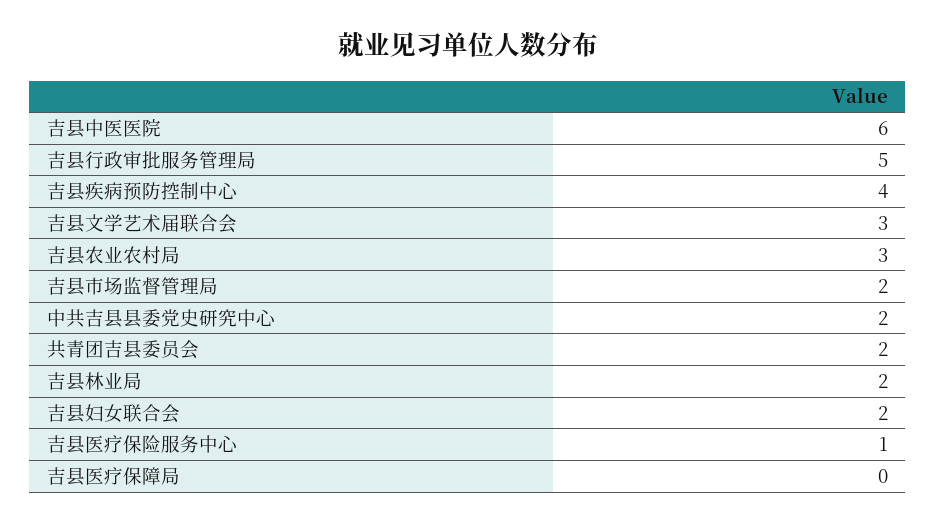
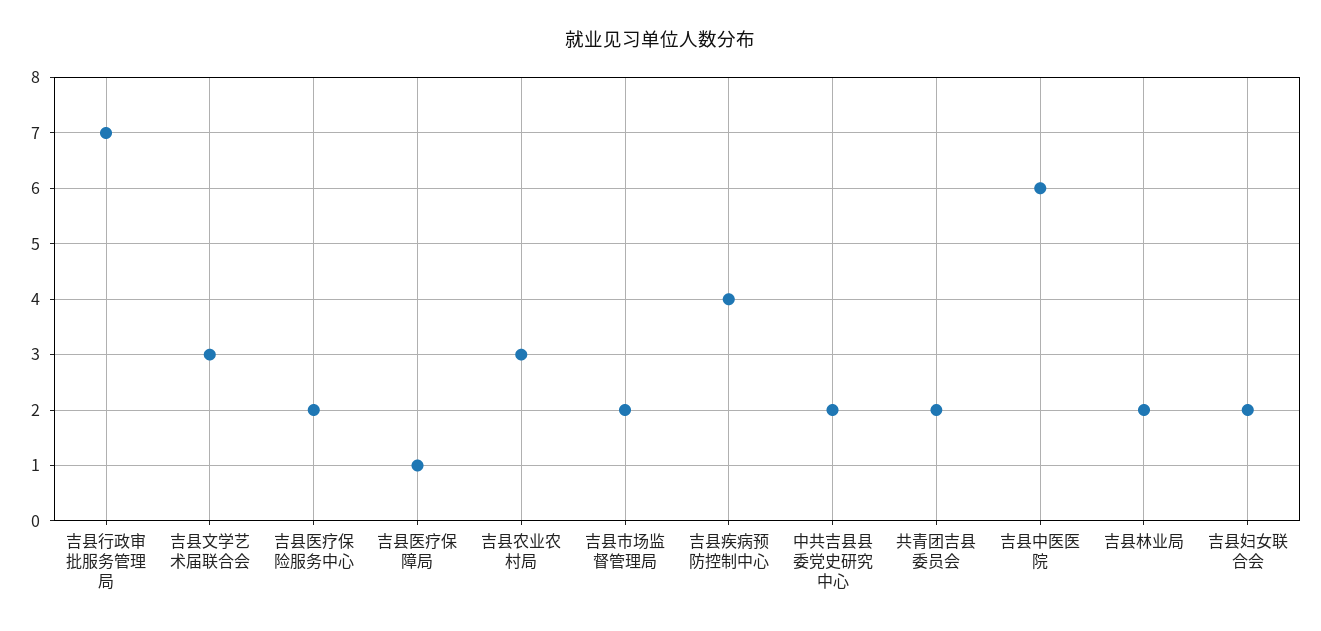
吉县行政审批服务管理局: 5 -> 7
吉县医疗保险服务中心: 1 -> 2
吉县医疗保障局: 0 -> 1

